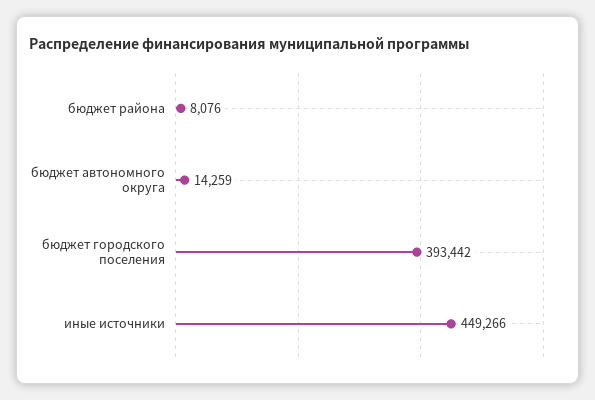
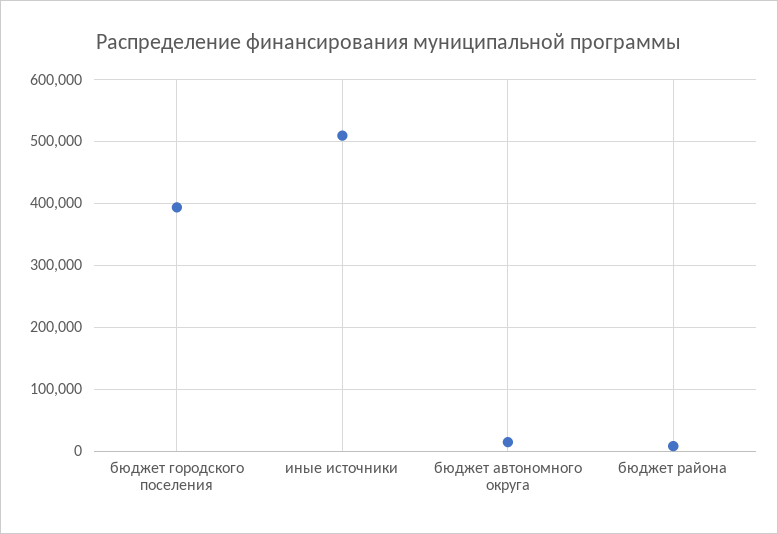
иные источники: 449266 -> 510000

